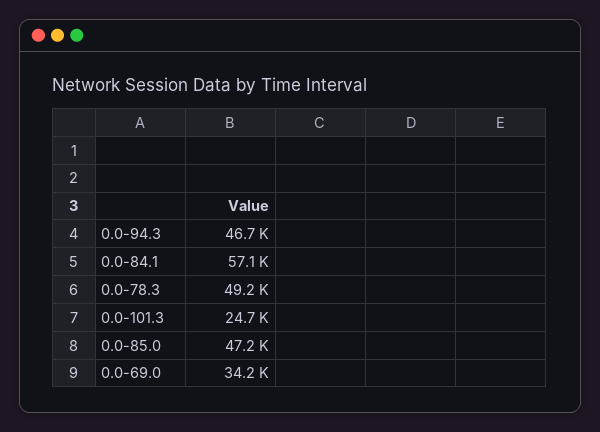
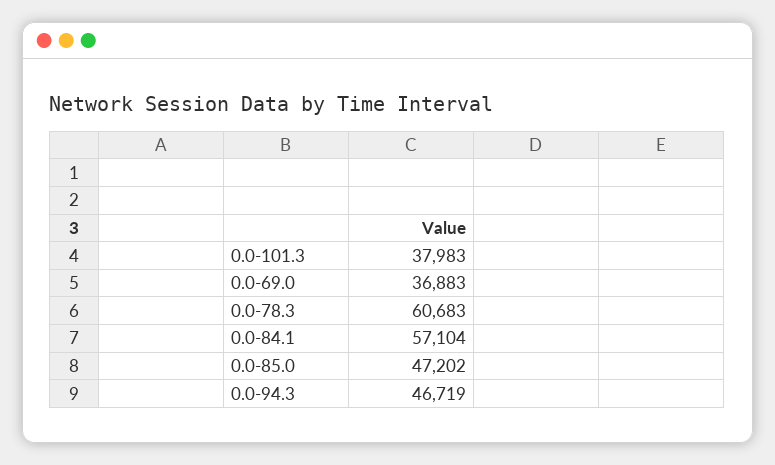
0.0-78.3: 49200 -> 60683
0.0-101.3: 24700 -> 37983
0.0-69.0: 34200 -> 36883

